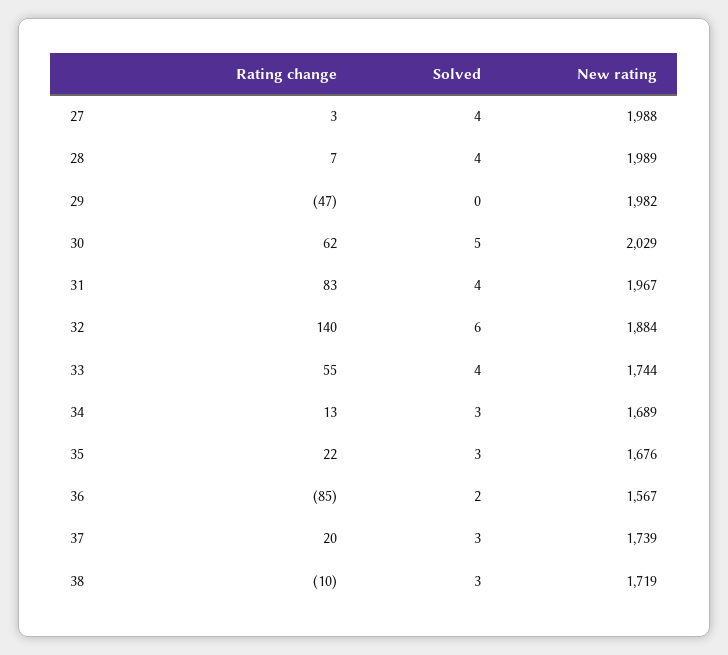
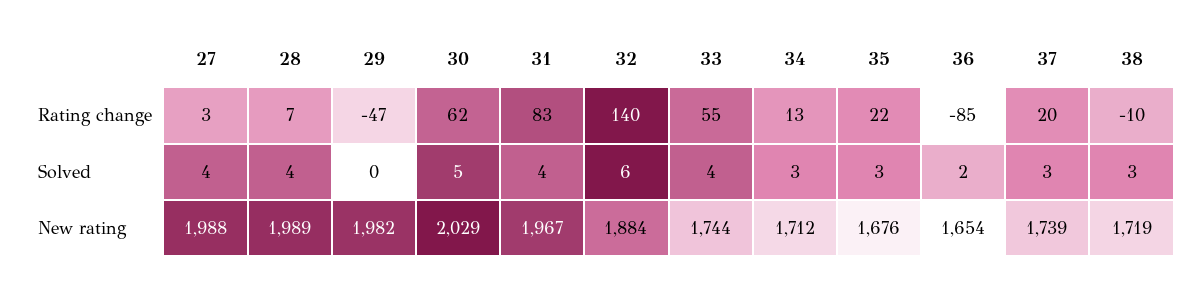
New rating, 34: 1689 -> 1712
New rating, 36: 1567 -> 1654

